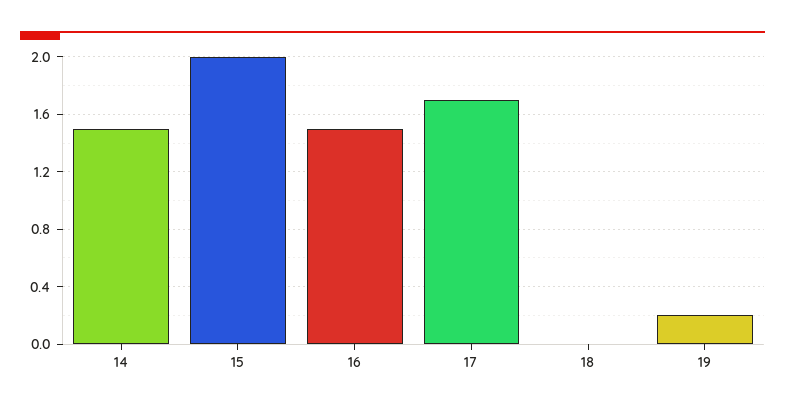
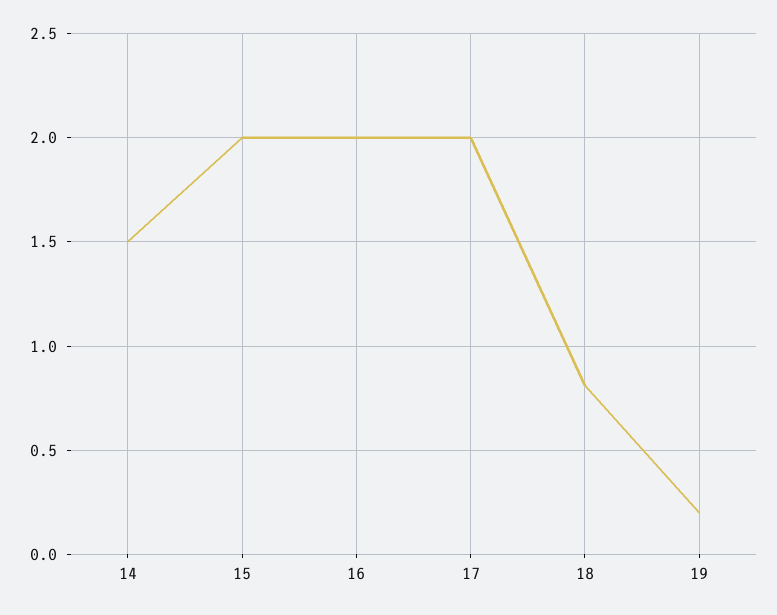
16: 1.5 -> 2
17: 1.7 -> 2
18: 0 -> 0.8

